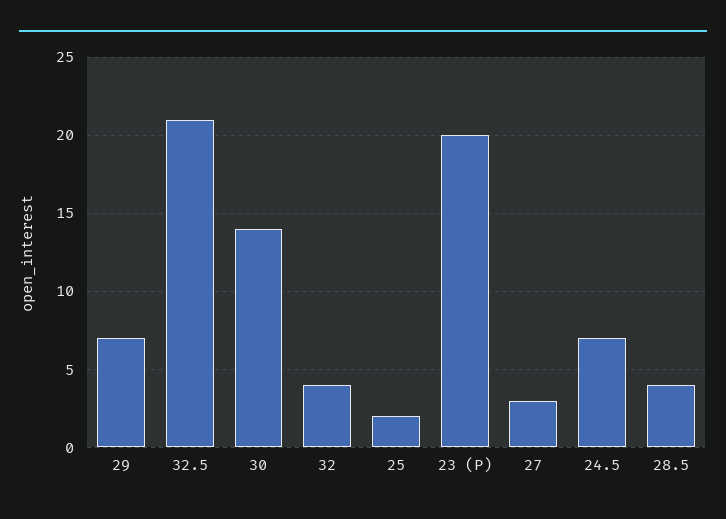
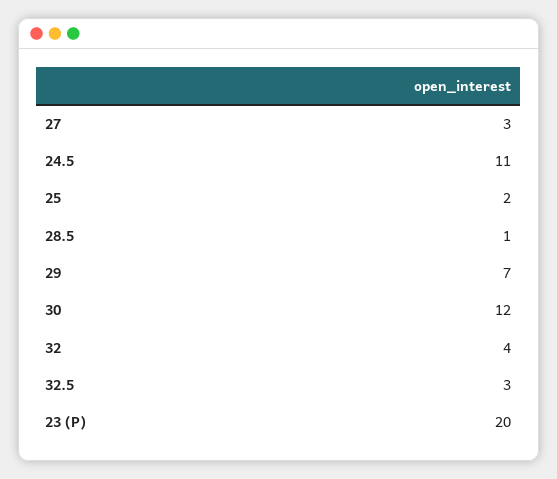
32.5: 21 -> 3
30: 14 -> 12
24.5: 7 -> 11
28.5: 4 -> 1

